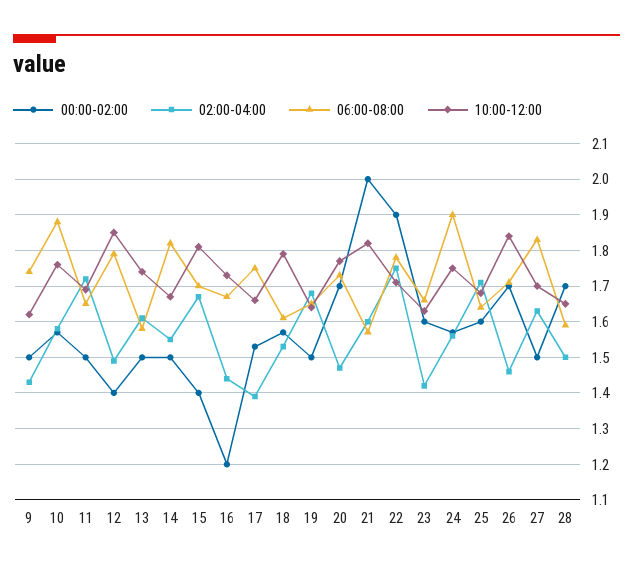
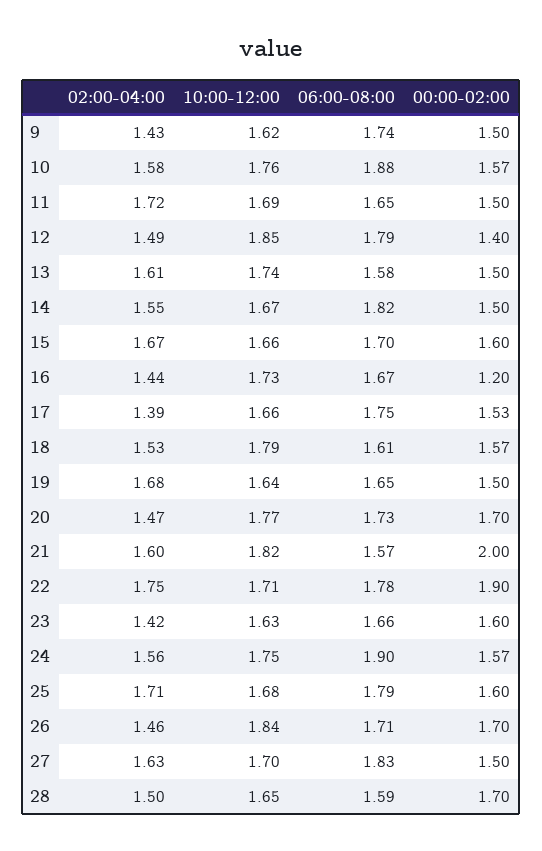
00:00-02:00, 15: 1.4 -> 1.6
10:00-12:00, 15: 1.8 -> 1.66
06:00-08:00, 25: 1.65 -> 1.79

